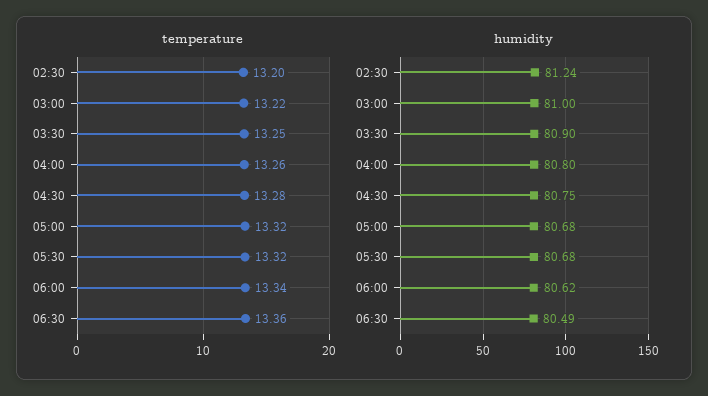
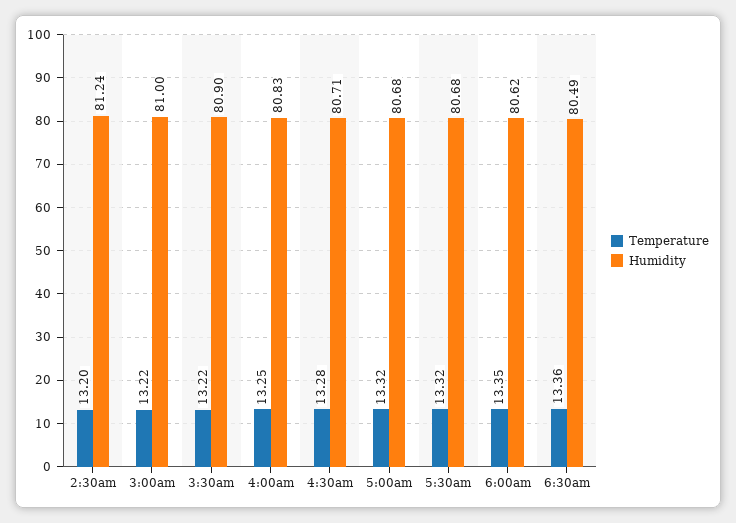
temperature, 03:30: 13.25 -> 13.22
temperature, 04:00: 13.26 -> 13.25
temperature, 06:00: 13.34 -> 13.35
humidity, 04:00: 80.8 -> 80.83
humidity, 04:30: 80.75 -> 80.71

